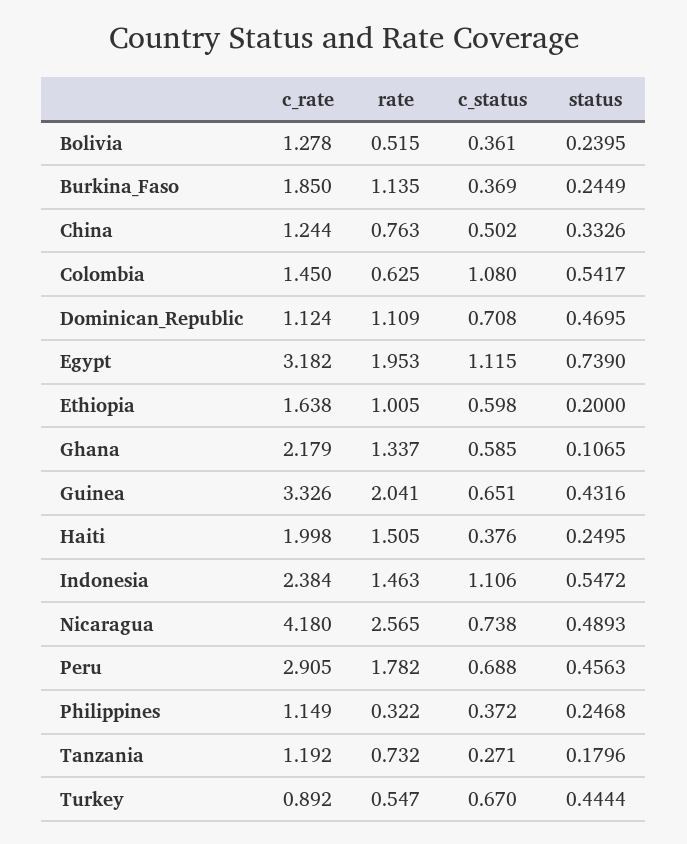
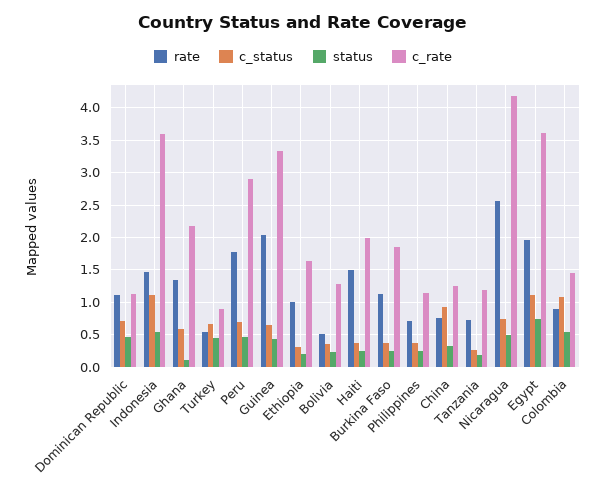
c_status, China: 0.502 -> 0.9
rate, Colombia: 0.625 -> 0.9
c_rate, Egypt: 3.182 -> 3.6
c_status, Ethiopia: 0.598 -> 0.3
c_rate, Indonesia: 2.384 -> 3.6
rate, Philippines: 0.322 -> 0.7

